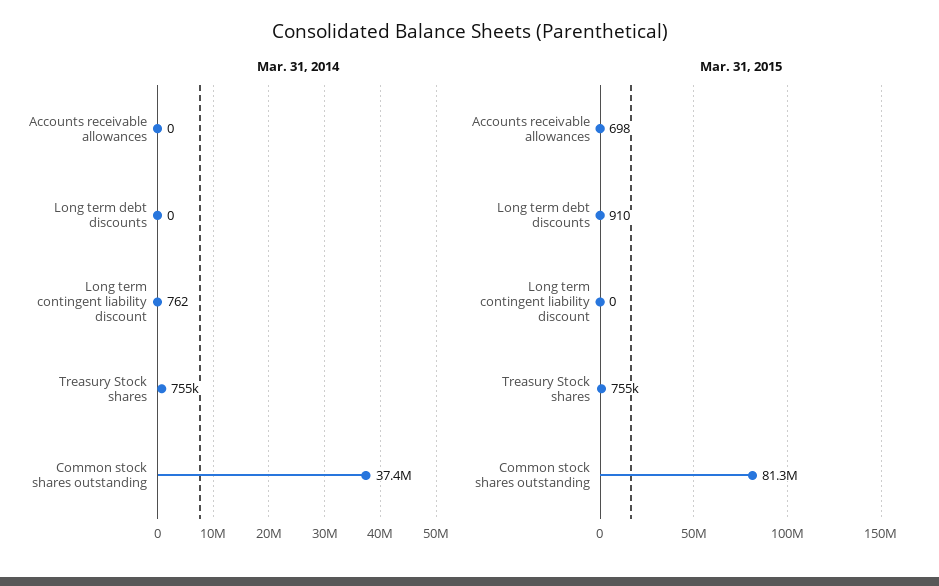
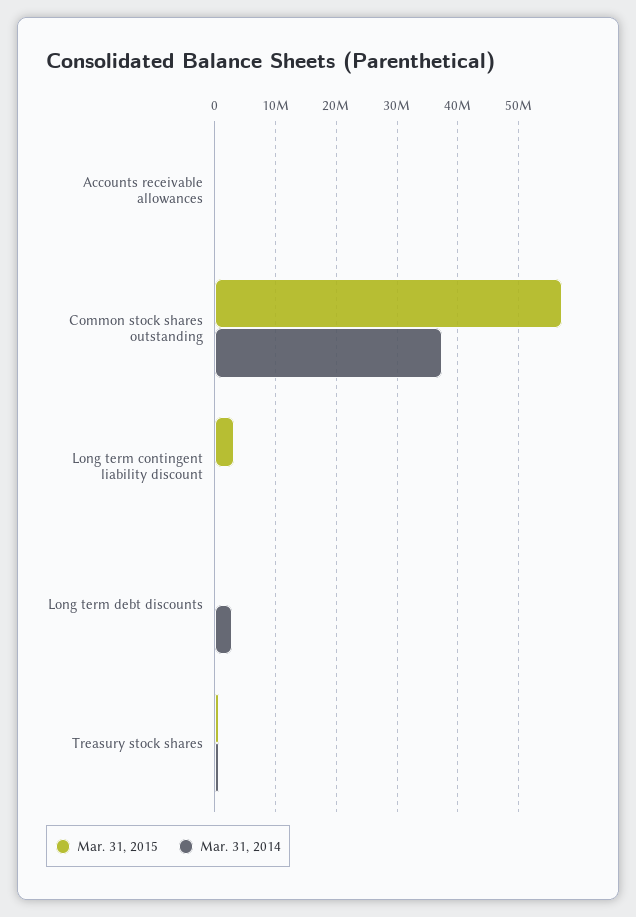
Mar. 31, 2014, Long term debt discounts: 0 -> 3000000
Mar. 31, 2015, Long term contingent liability discount: 0 -> 3000000
Mar. 31, 2015, Common stock shares outstanding: 81300000 -> 57000000

